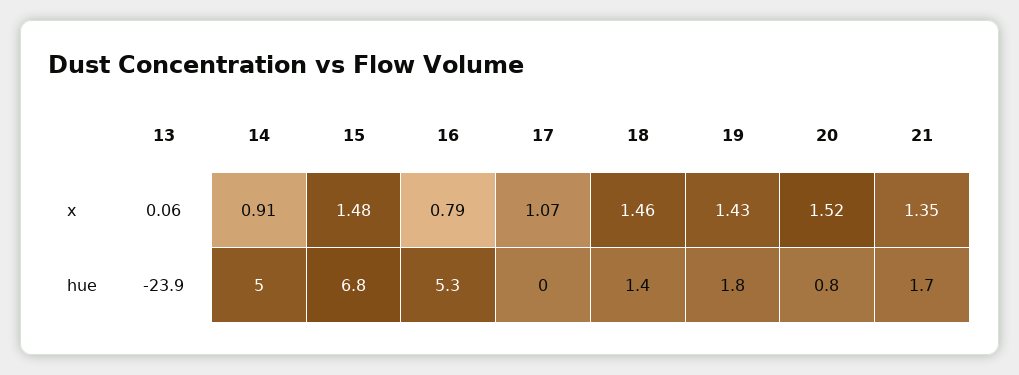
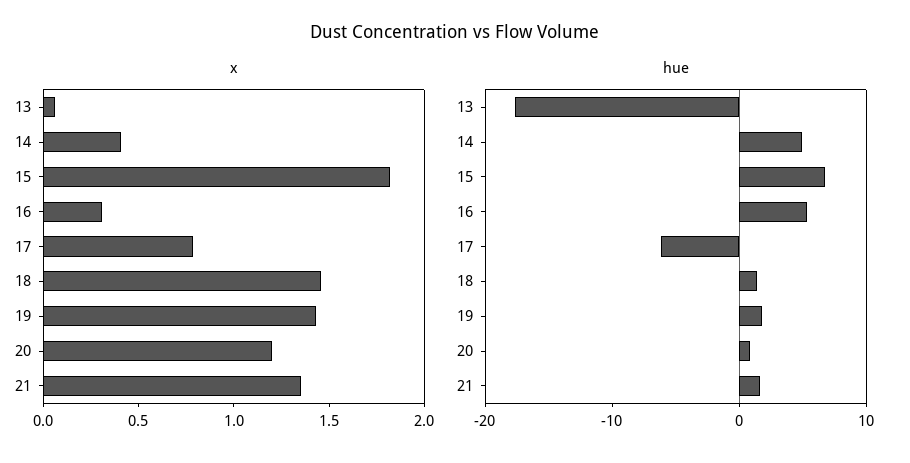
x, 14: 0.91 -> 0.4
x, 15: 1.48 -> 1.8
x, 16: 0.79 -> 0.3
x, 17: 1.07 -> 0.8
x, 20: 1.52 -> 1.2
hue, 13: -23.9 -> -18
hue, 17: 0 -> -6

